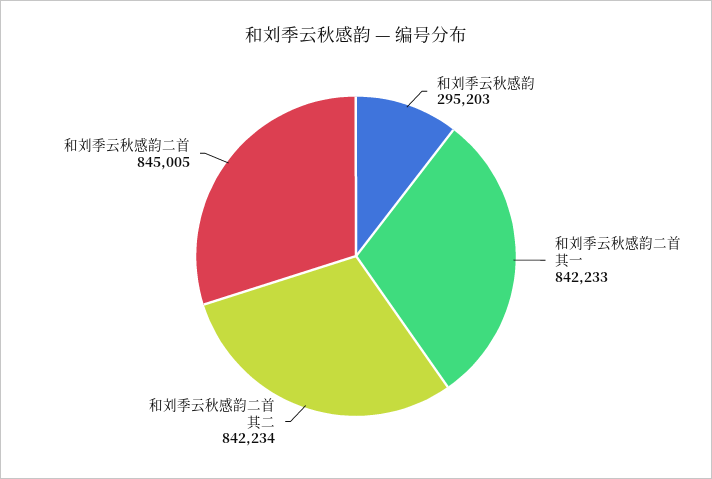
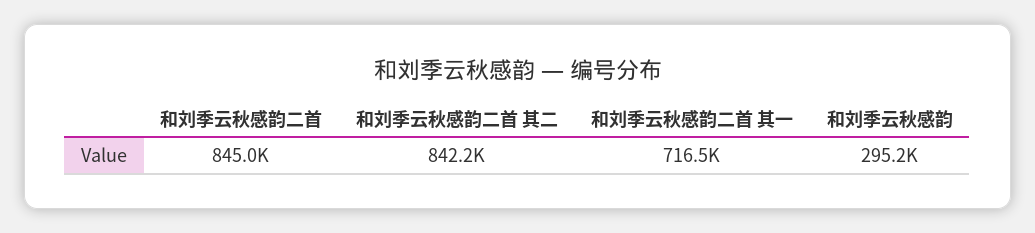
和刘季云秋感韵二首 其一: 842233 -> 716500

